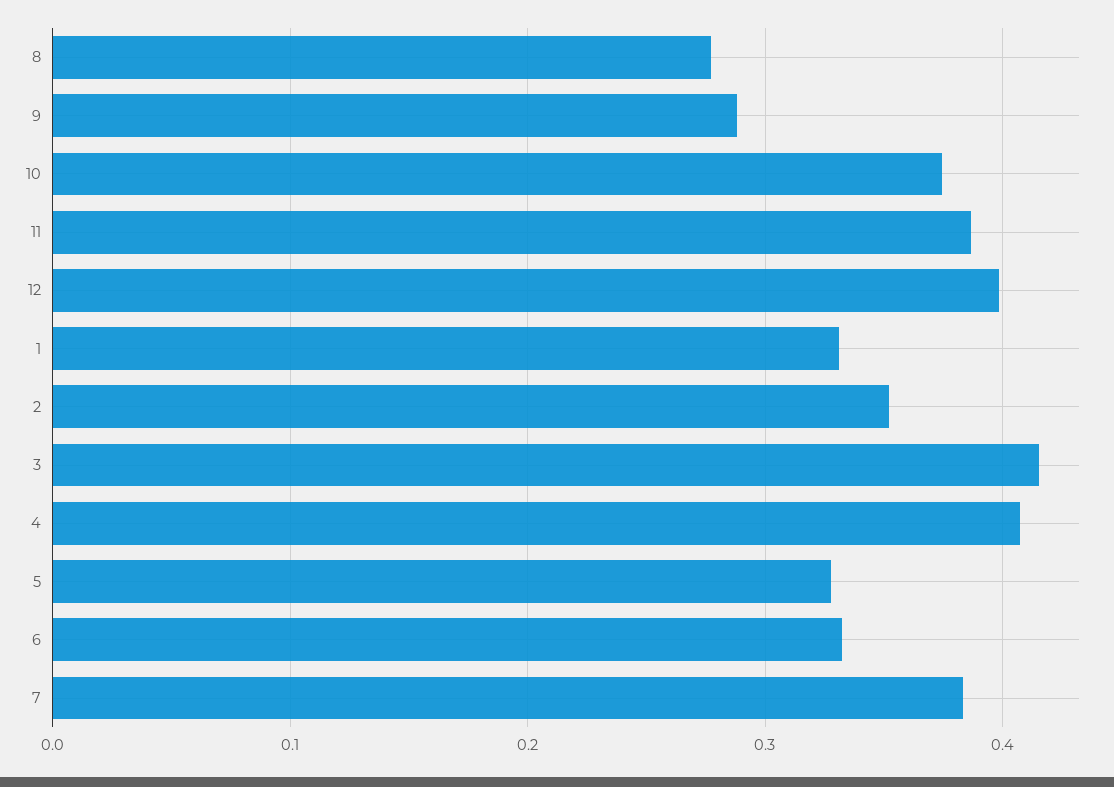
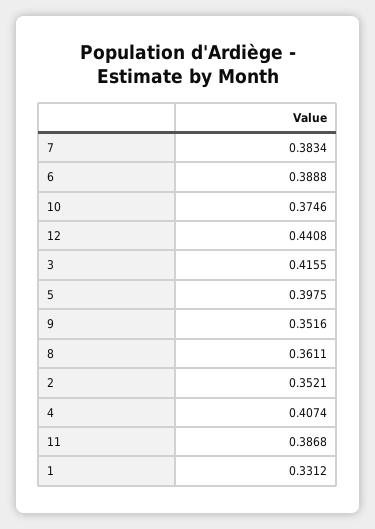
8: 0.28 -> 0.3611
9: 0.29 -> 0.3516
12: 0.4 -> 0.4408
5: 0.33 -> 0.3975
6: 0.33 -> 0.3888

